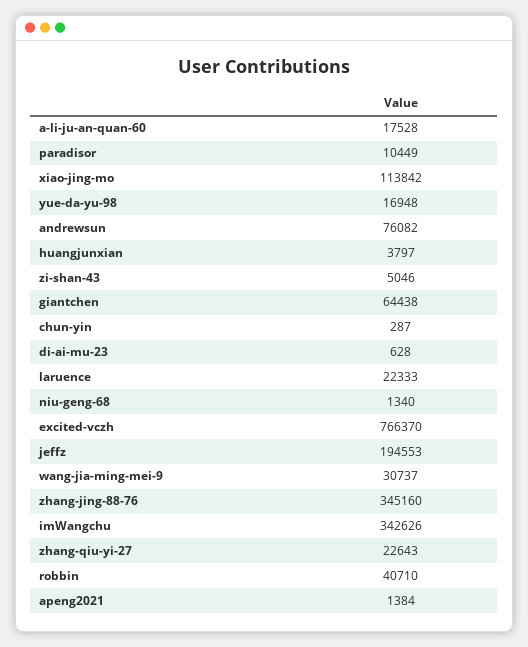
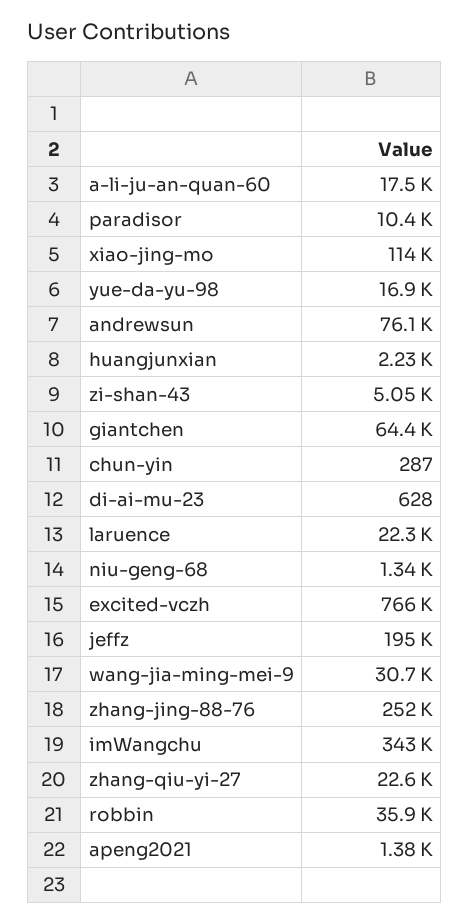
huangjunxian: 3797 -> 2230
zhang-jing-88-76: 345160 -> 252000
robbin: 40710 -> 35900

